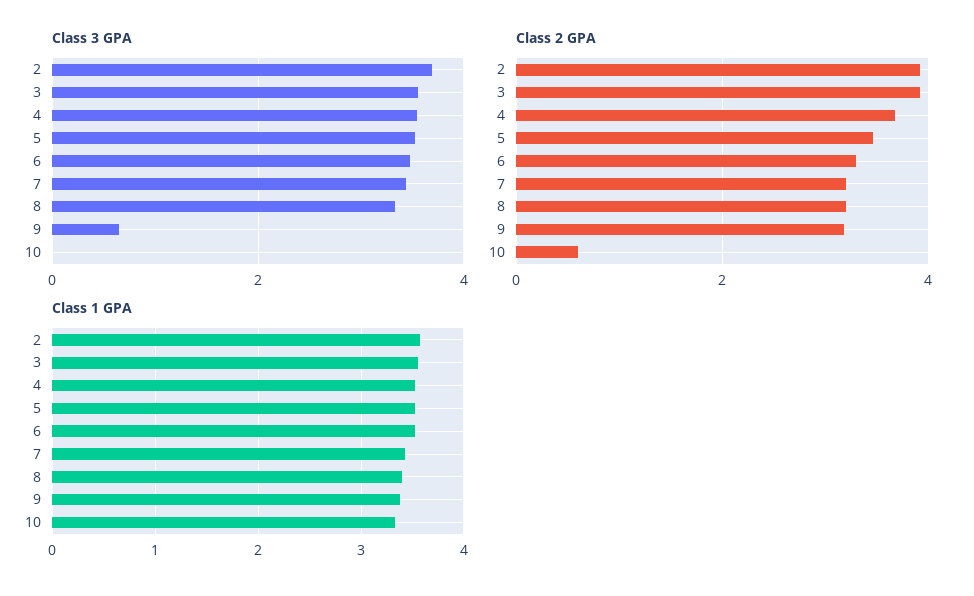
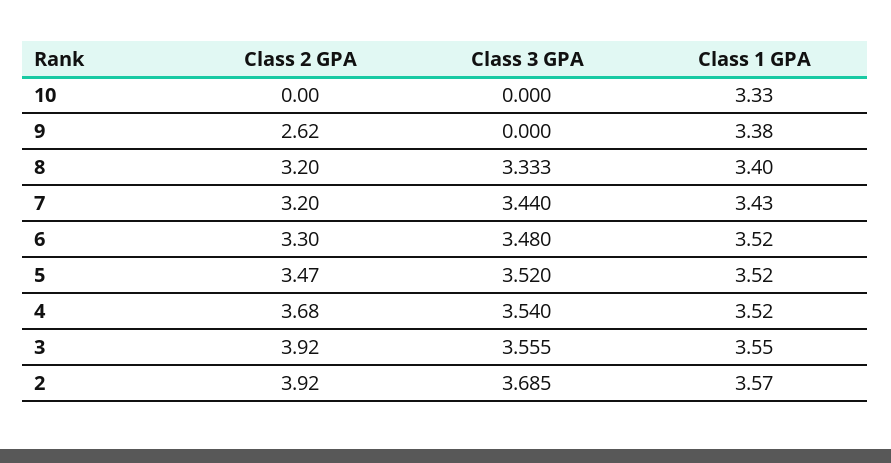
Class 3 GPA, 9: 0.6 -> 0
Class 2 GPA, 9: 3.2 -> 2.62
Class 2 GPA, 10: 0.6 -> 0

